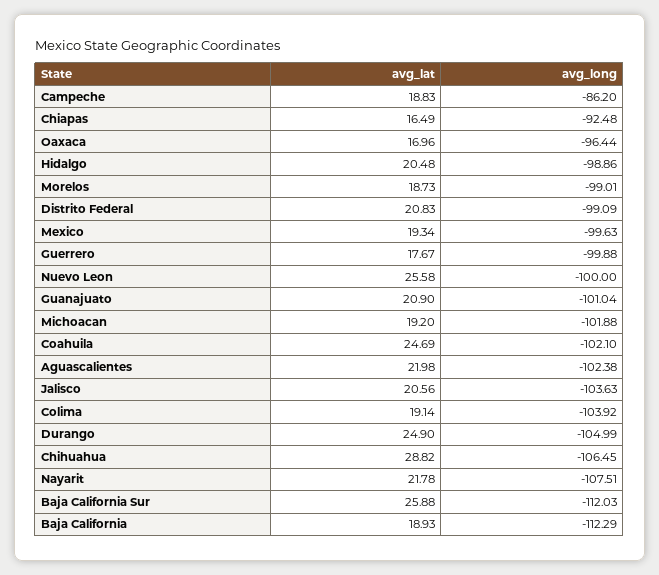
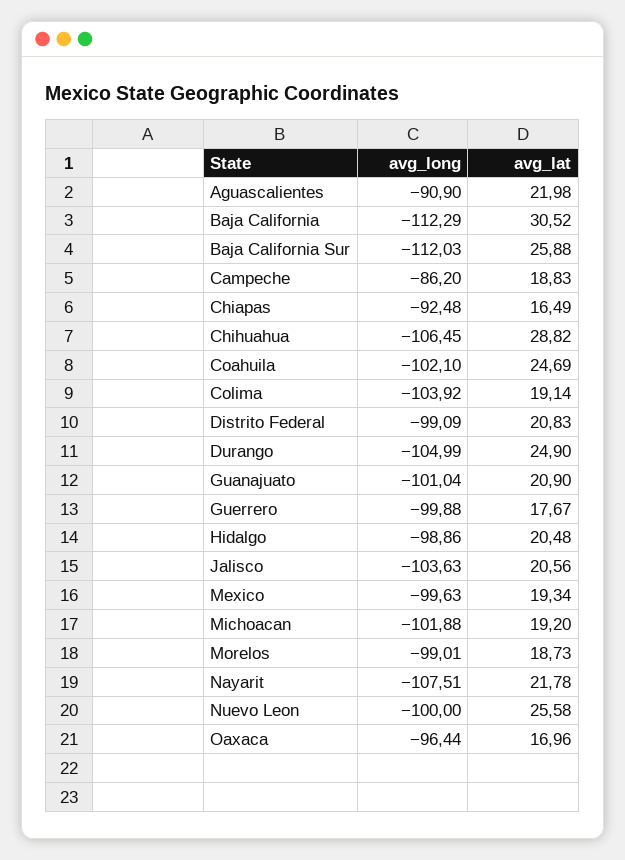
avg_long, Aguascalientes: -102.38 -> -90.9
avg_lat, Baja California: 18.93 -> 30.52

